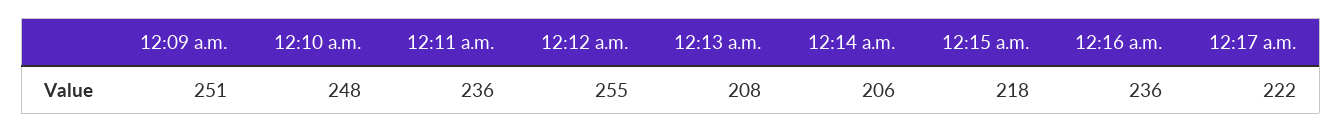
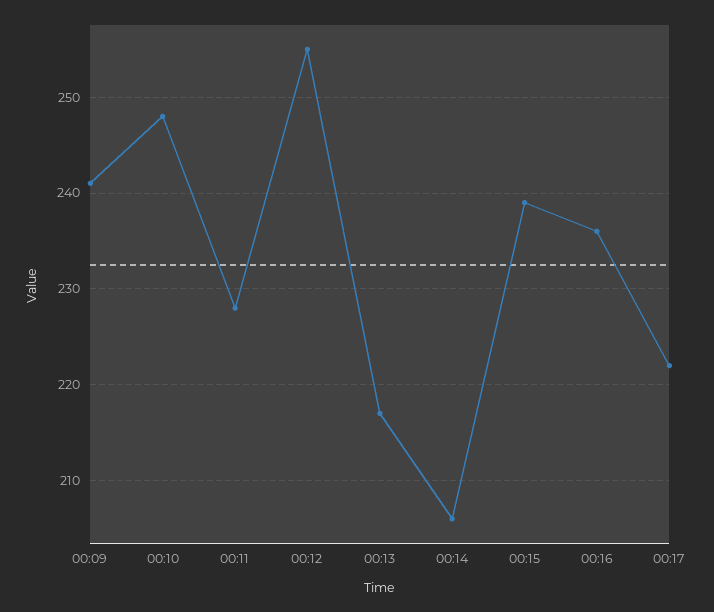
12:09 a.m.: 251 -> 241
12:11 a.m.: 236 -> 228
12:13 a.m.: 208 -> 217
12:15 a.m.: 218 -> 239

